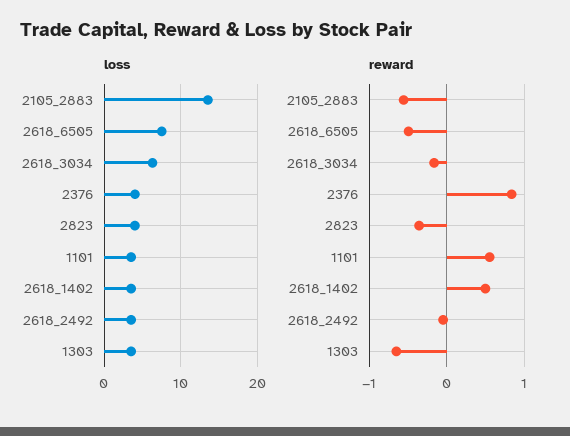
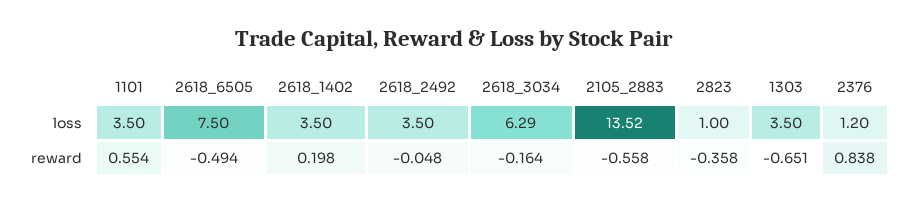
loss, 2376: 4 -> 1.2
loss, 2823: 4 -> 1
reward, 2618_1402: 0.5 -> 0.198

